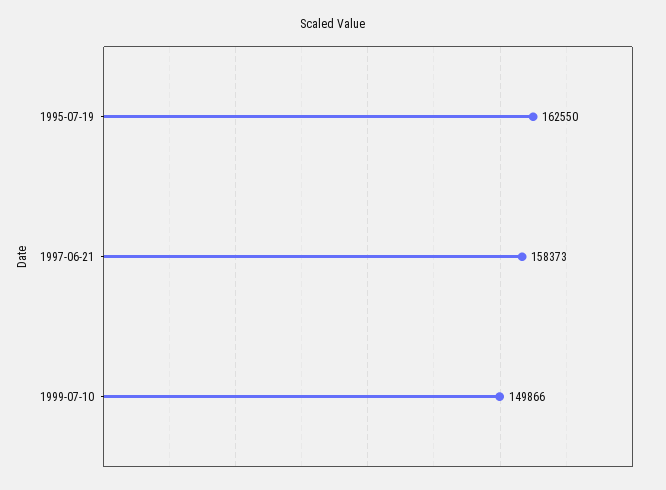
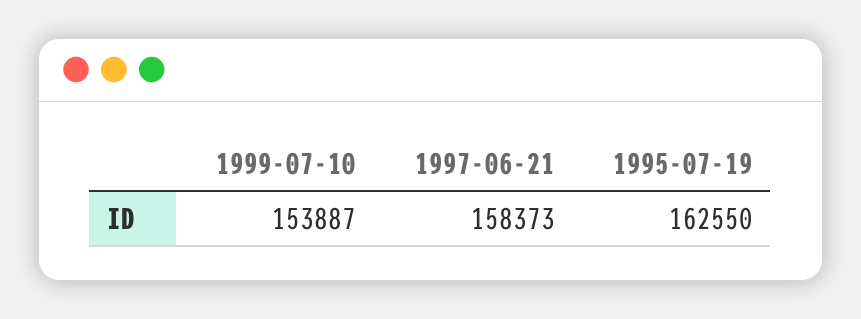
1999-07-10: 149866 -> 153887

